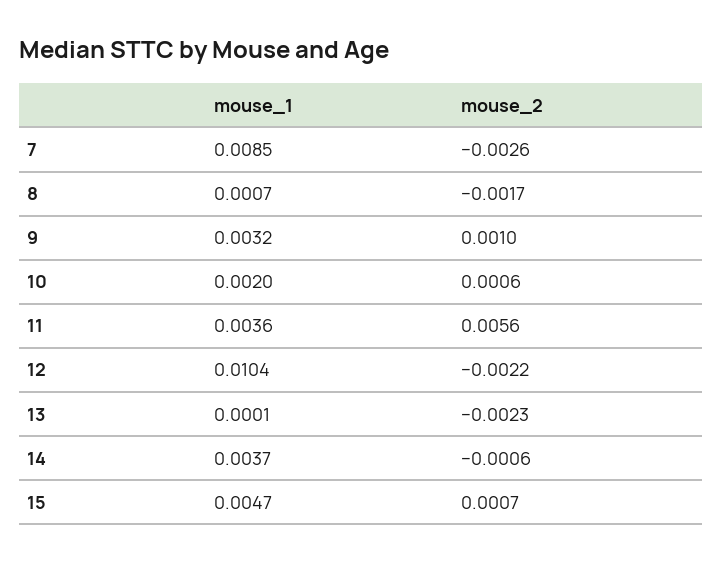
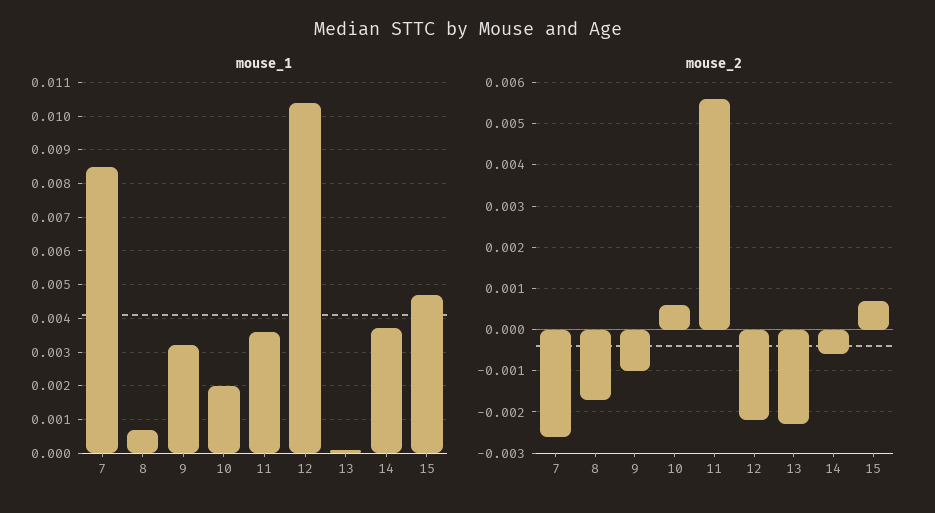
mouse_2, 9: 0.001 -> -0.001

